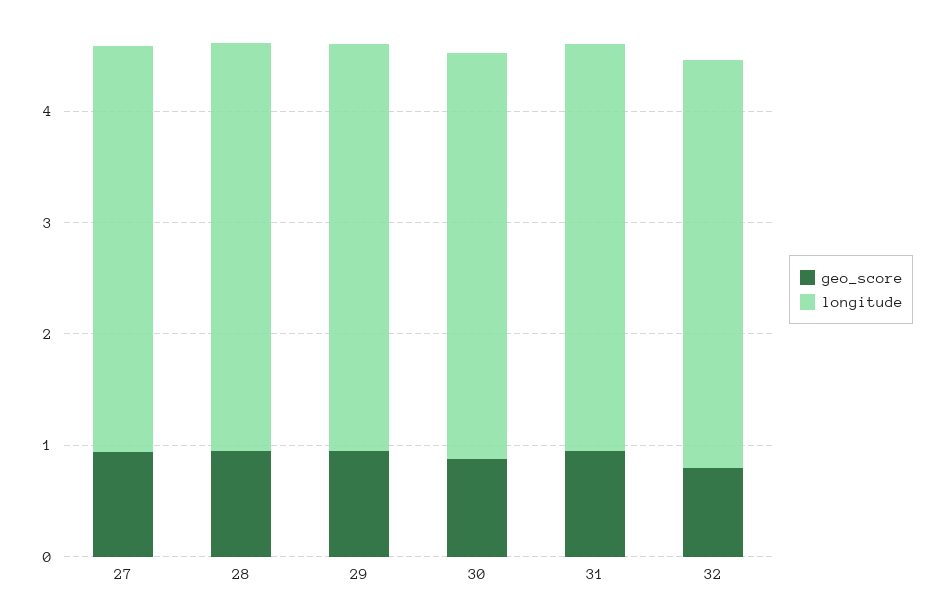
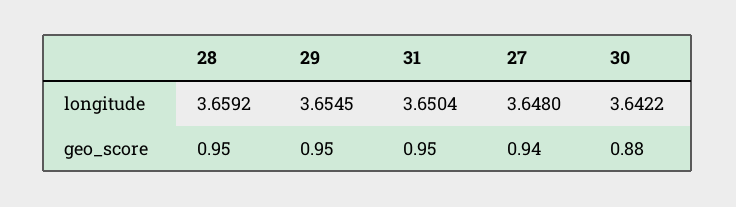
geo_score, 32: 0.8 -> none
longitude, 32: 3.6 -> none

